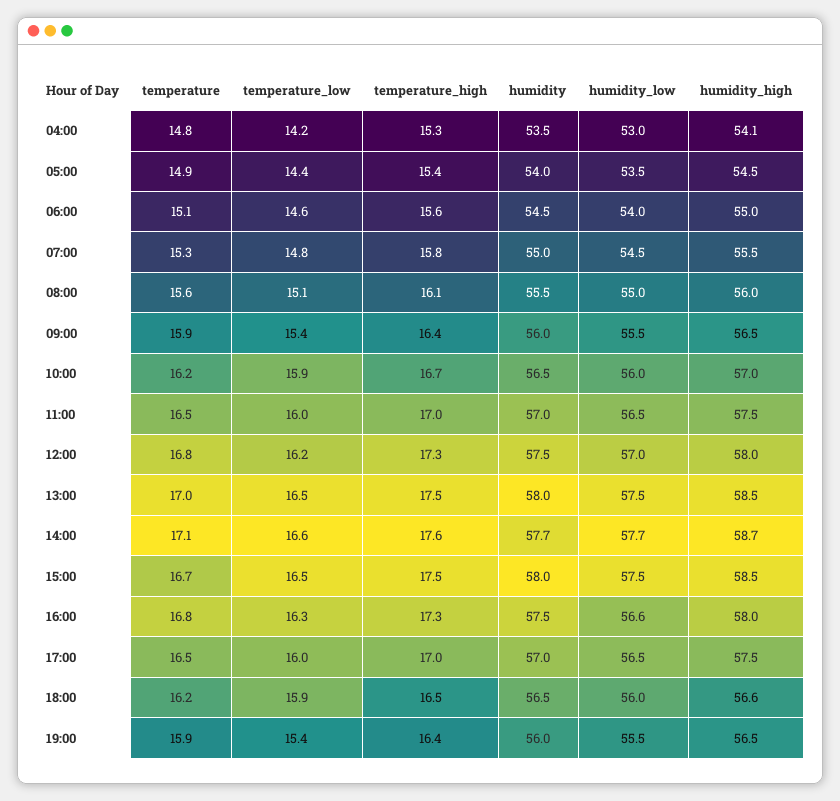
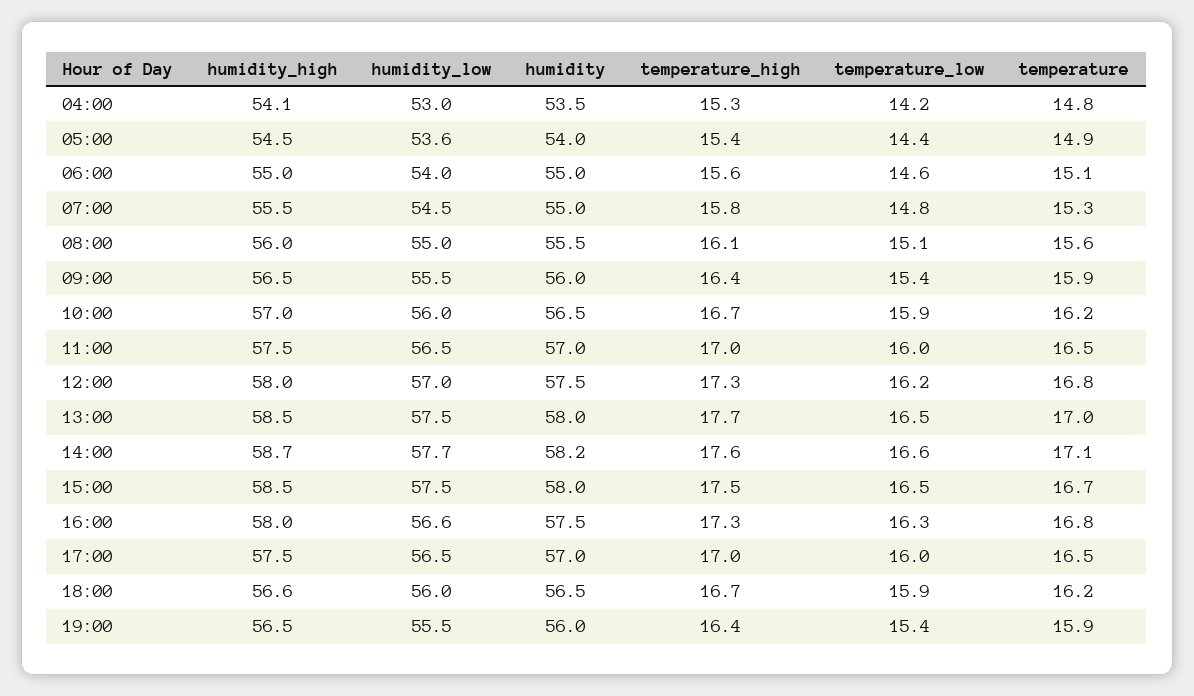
humidity_low, 05:00: 53.5 -> 53.6
humidity, 06:00: 54.5 -> 55
temperature_high, 13:00: 17.5 -> 17.7
humidity, 14:00: 57.7 -> 58.2
temperature_high, 18:00: 16.5 -> 16.7

